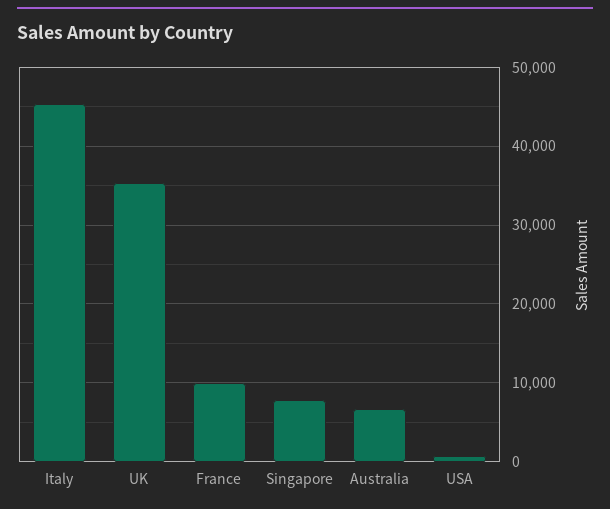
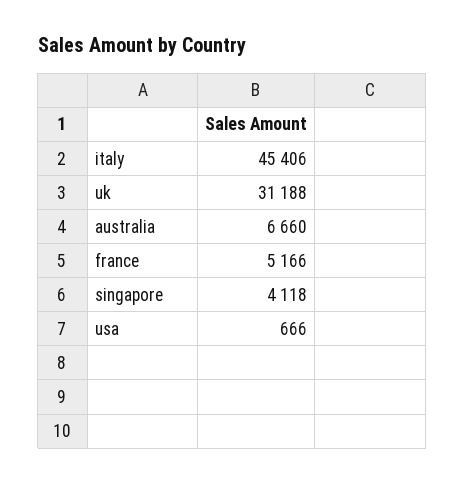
UK: 35000 -> 31188
France: 10000 -> 5166
Singapore: 8000 -> 4118

